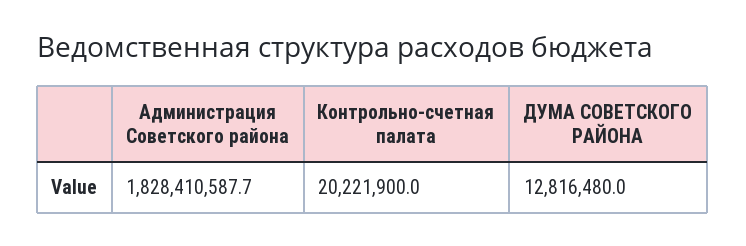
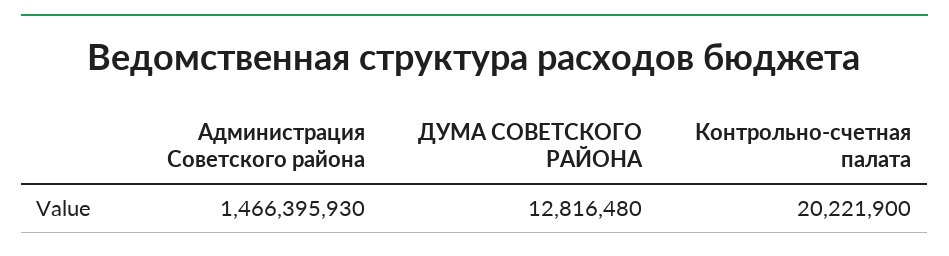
Администрация Советского района: 1828410587.7 -> 1466395930

